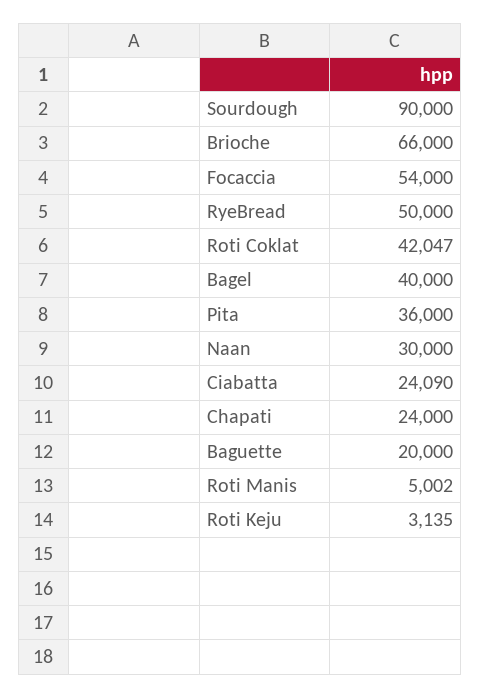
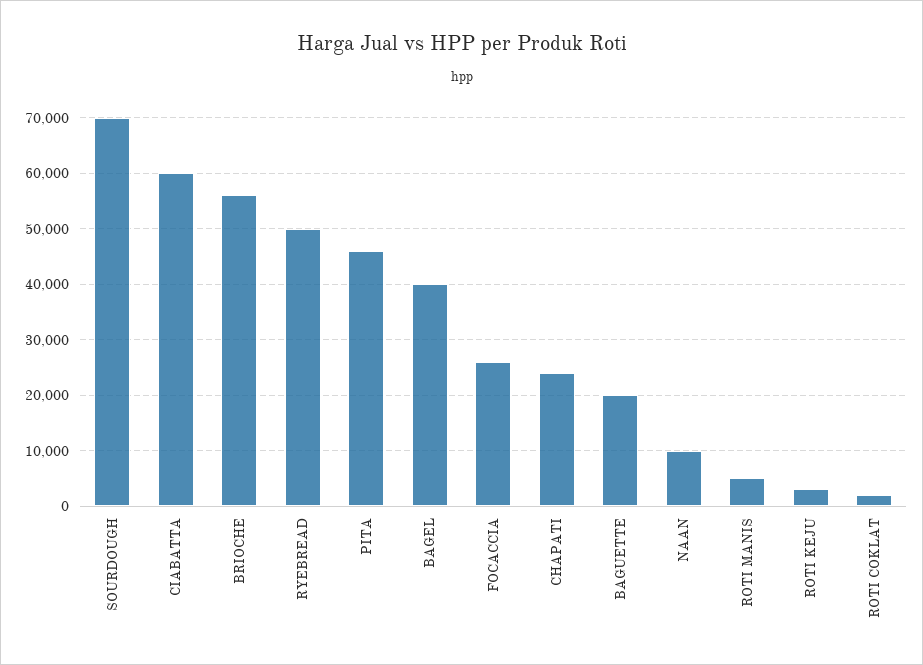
Sourdough: 90000 -> 70000
Brioche: 66000 -> 56000
Focaccia: 54000 -> 26000
Roti Coklat: 42047 -> 2000
Pita: 36000 -> 46000
Naan: 30000 -> 10000
Ciabatta: 24090 -> 60000

